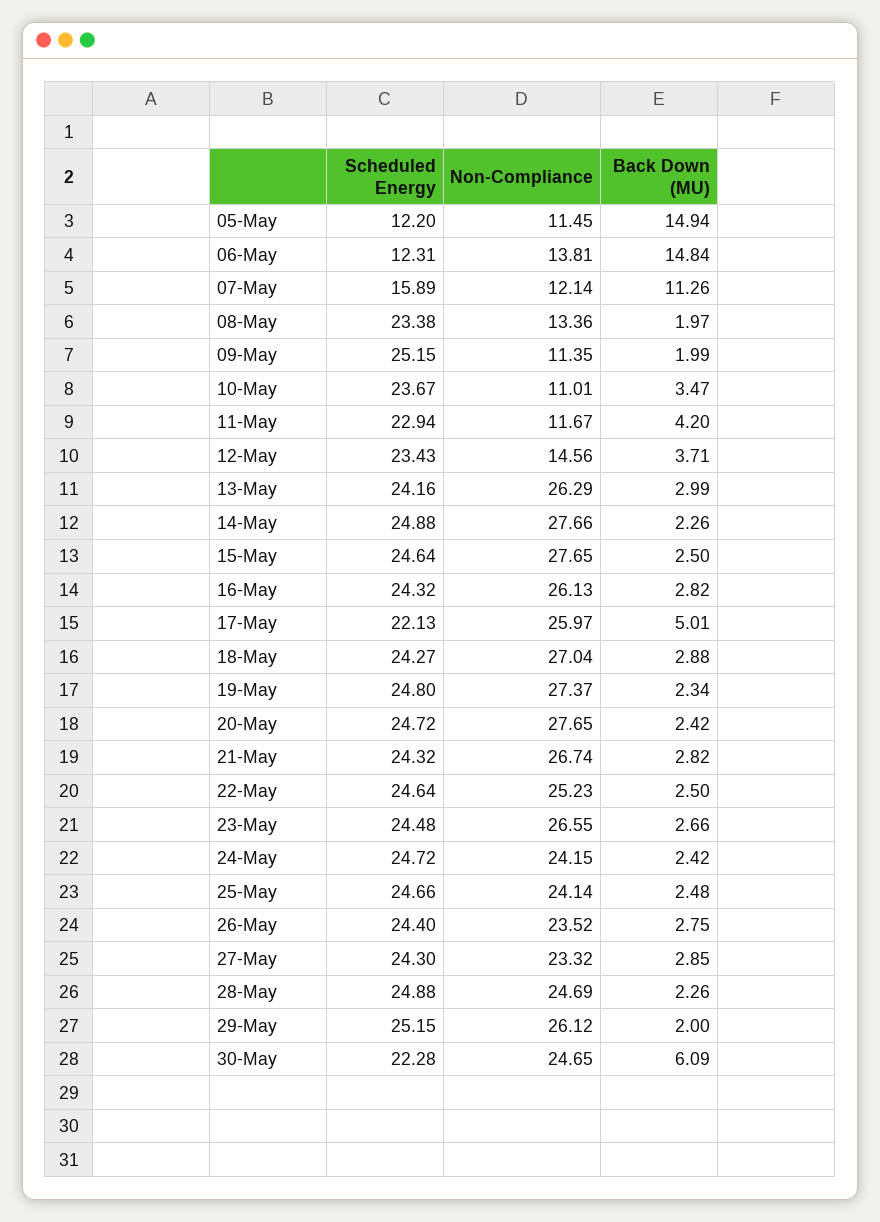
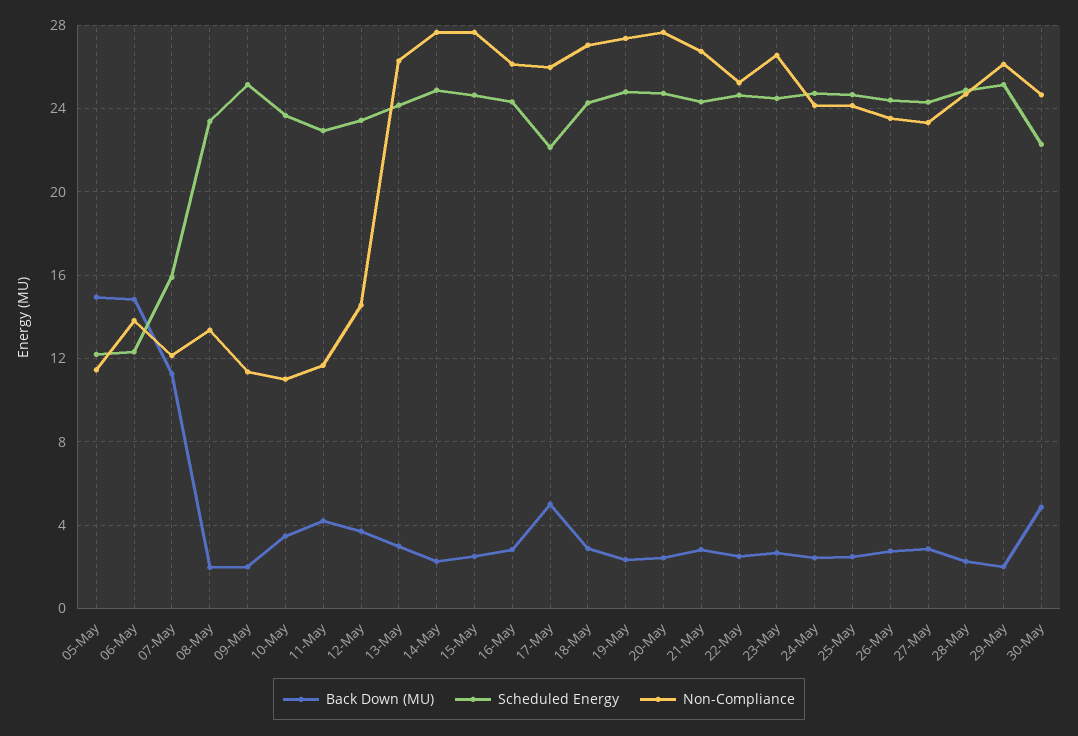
Back Down (MU), 30-May: 6.09 -> 5

